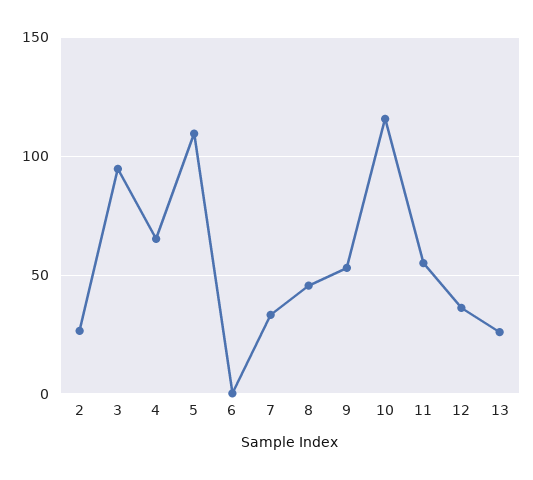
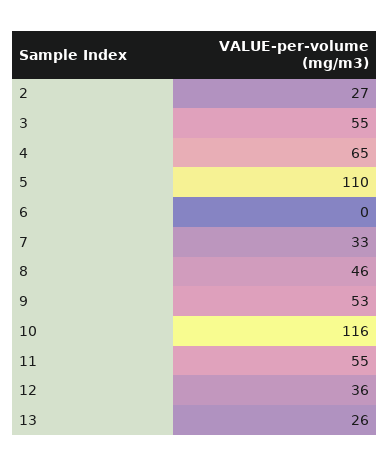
3: 95 -> 55

